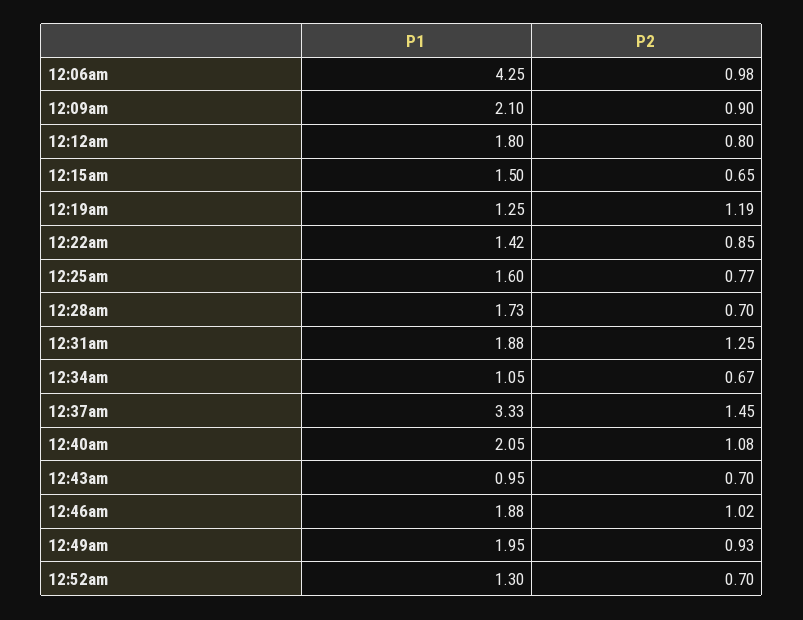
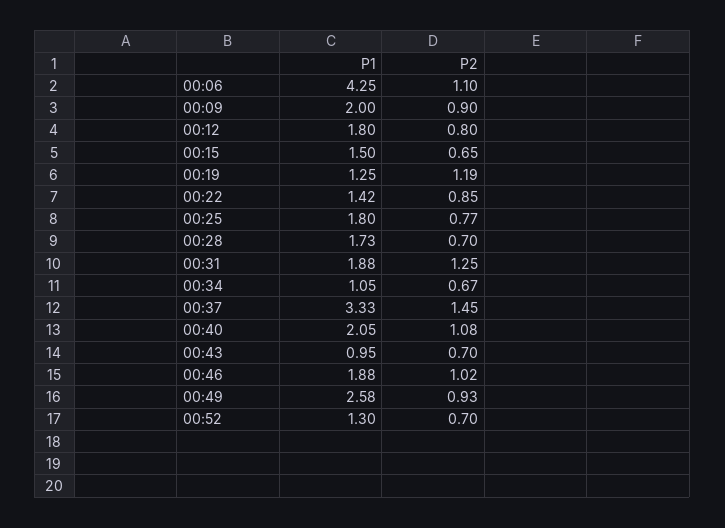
P2, 12:06am: 0.98 -> 1.1
P1, 12:09am: 2.1 -> 2
P1, 12:25am: 1.6 -> 1.8
P1, 12:49am: 1.95 -> 2.58

